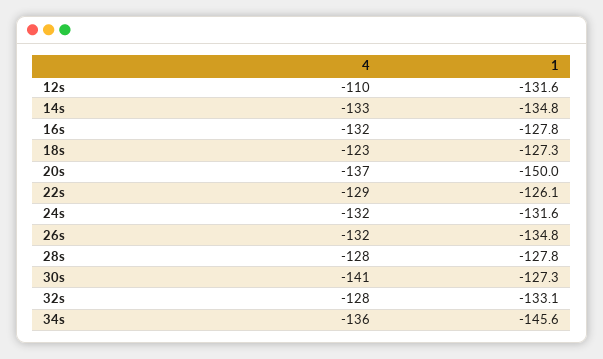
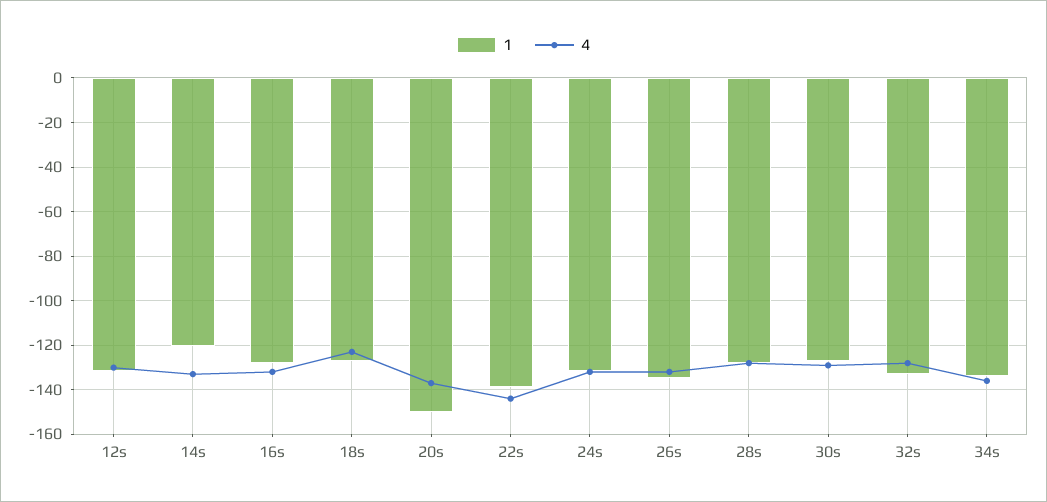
4, 12s: -110 -> -130
1, 14s: -134.8 -> -120
4, 22s: -129 -> -145
1, 22s: -126.1 -> -140
4, 30s: -141 -> -130
1, 34s: -145.6 -> -135

